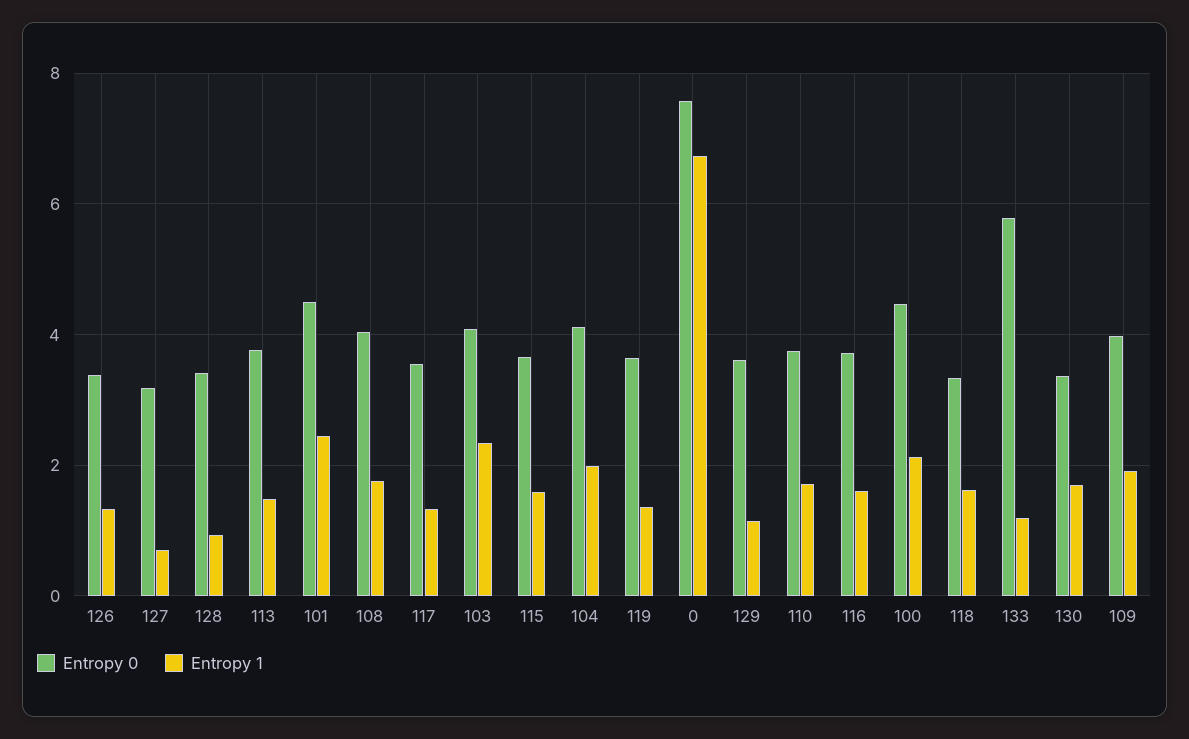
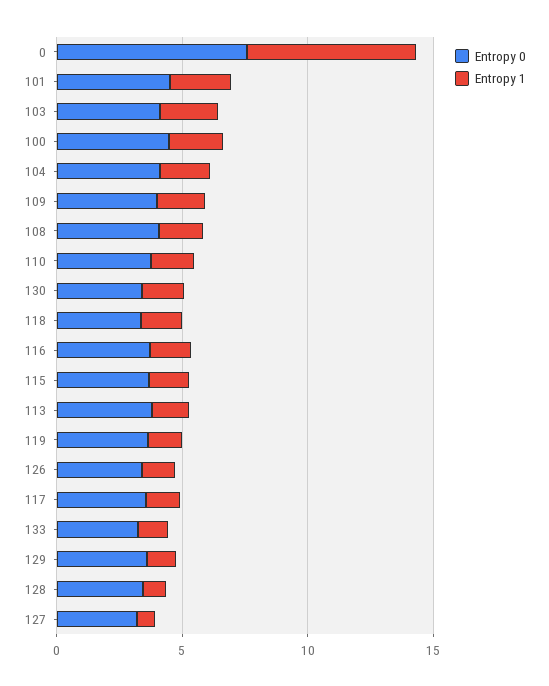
Entropy 0, 133: 5.8 -> 3

